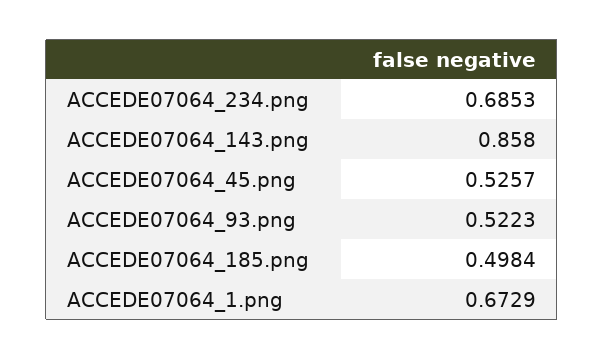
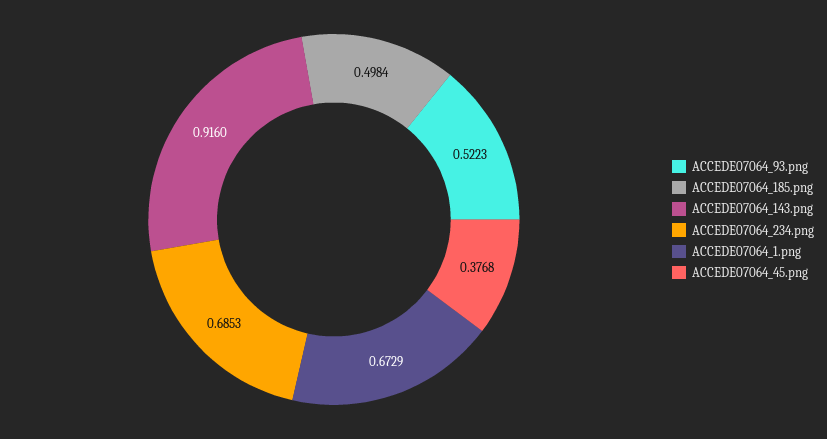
ACCEDE07064_143.png: 0.858 -> 0.916
ACCEDE07064_45.png: 0.5257 -> 0.3768

